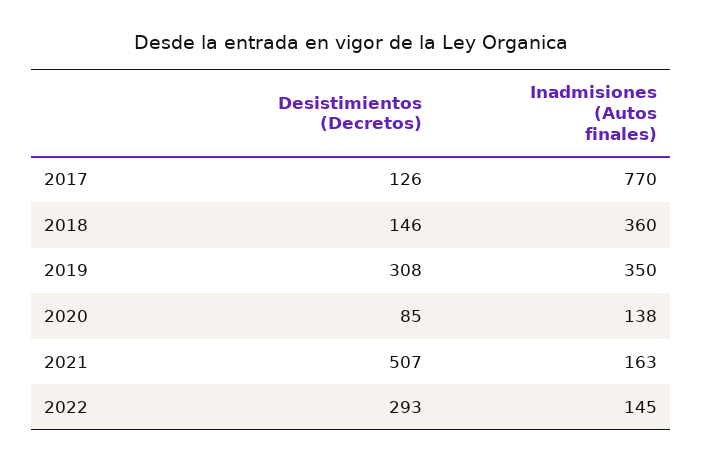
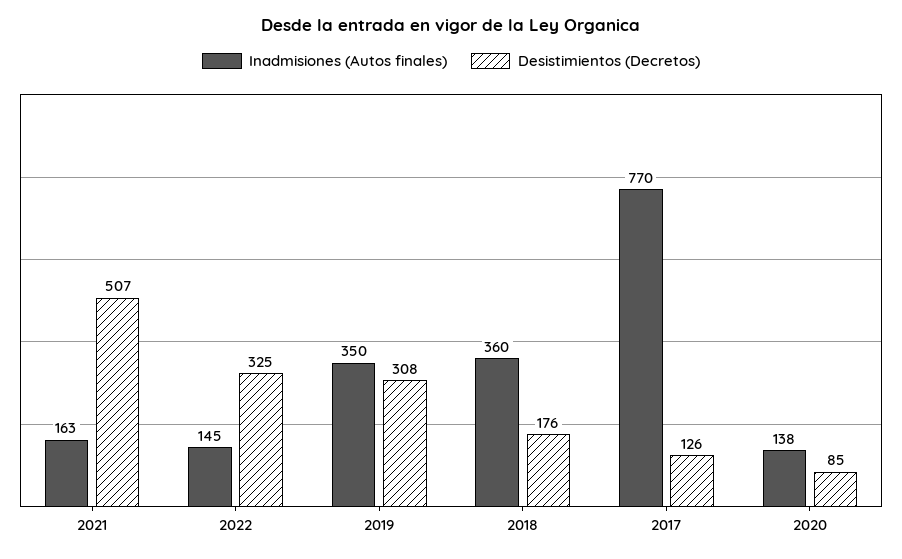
Desistimientos (Decretos), 2018: 146 -> 176
Desistimientos (Decretos), 2022: 293 -> 325

